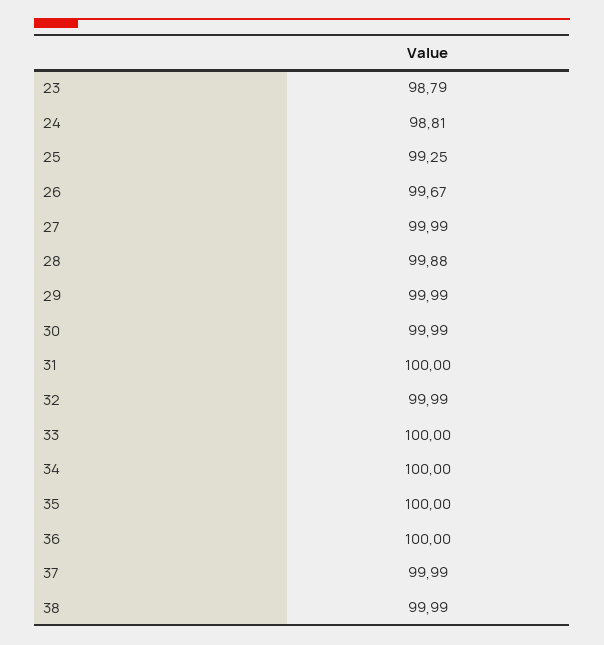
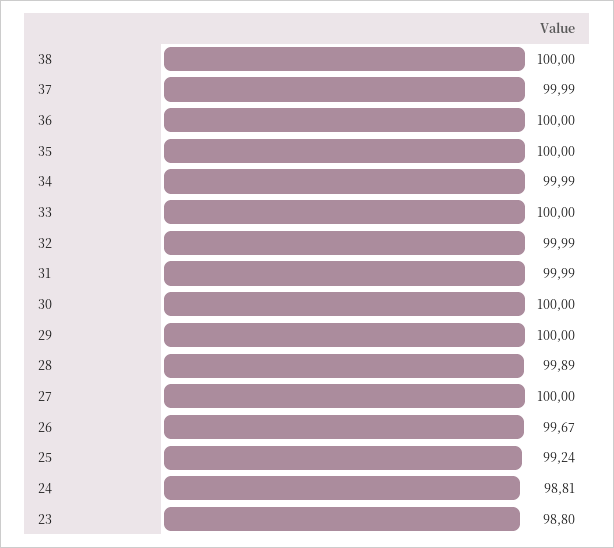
23: 98.79 -> 98.8
25: 99.25 -> 99.24
27: 99.99 -> 100
28: 99.88 -> 99.89
29: 99.99 -> 100
30: 99.99 -> 100
31: 100 -> 99.99
34: 100 -> 99.99
38: 99.99 -> 100

